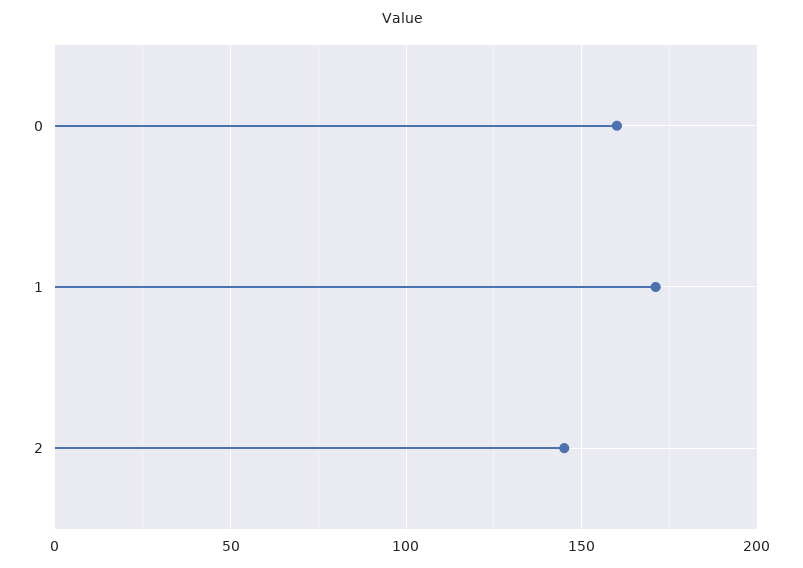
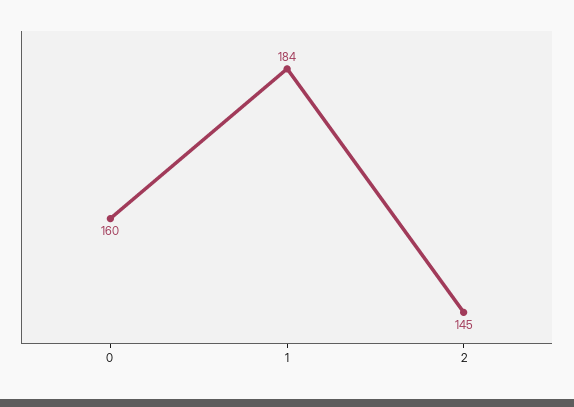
1: 170 -> 184

